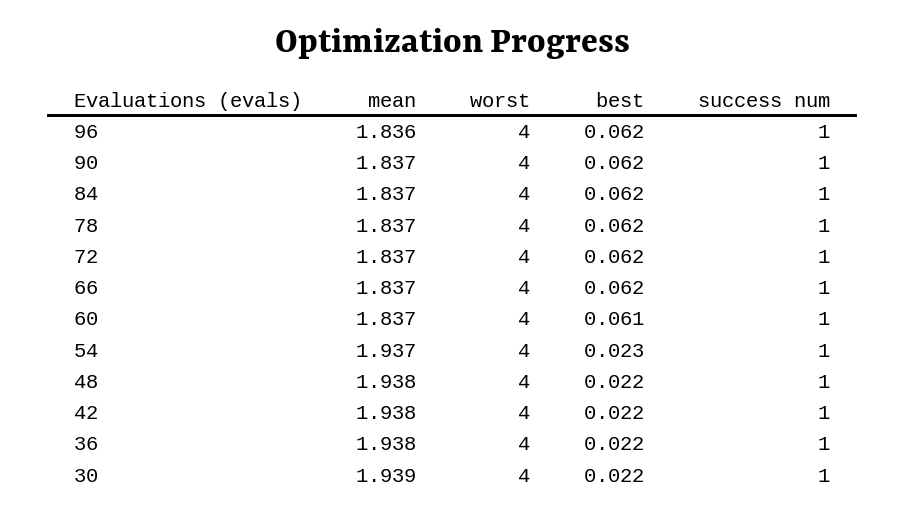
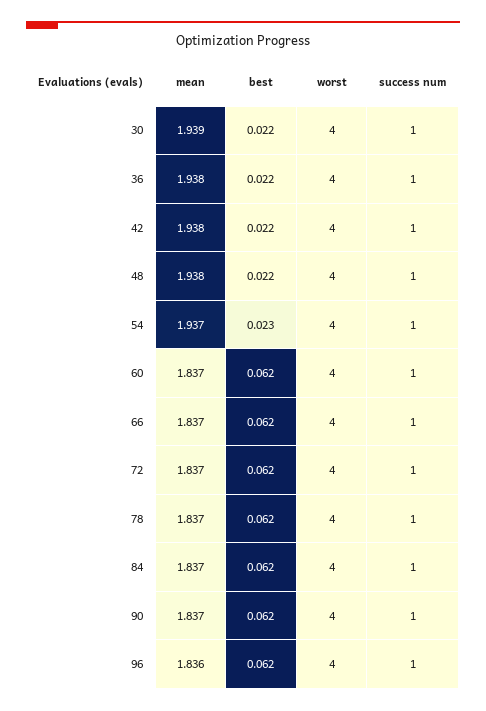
best, 60: 0.061 -> 0.062

